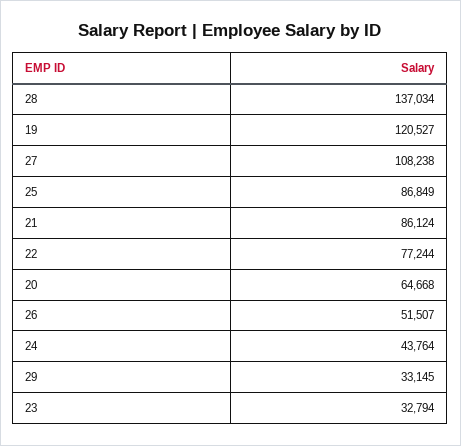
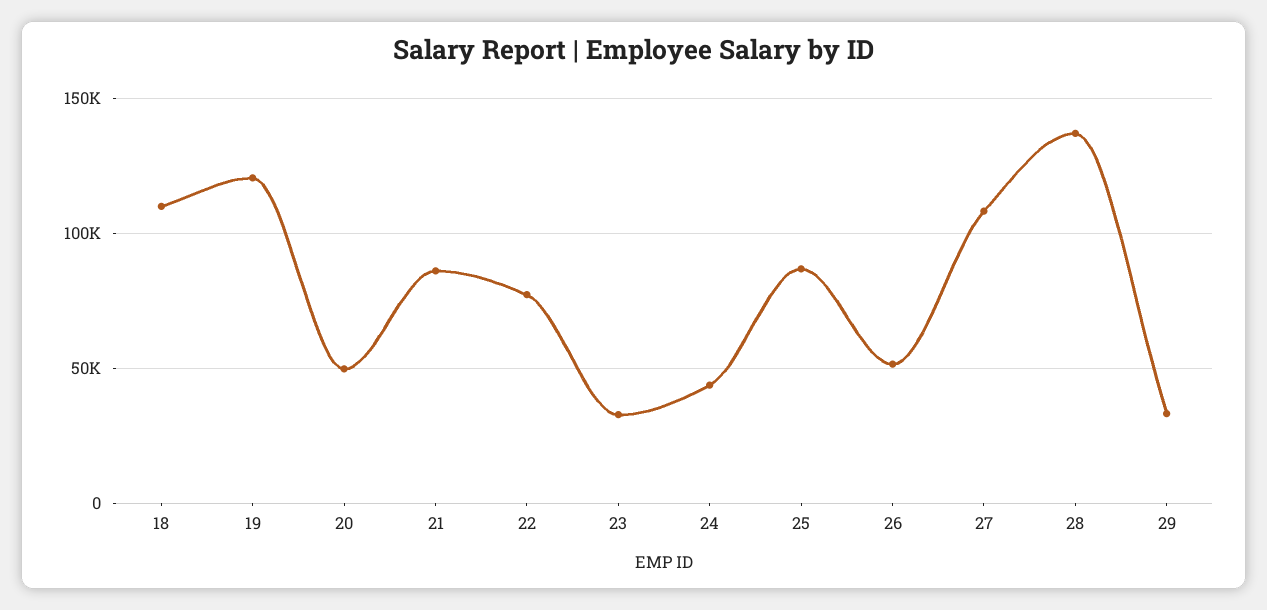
20: 64668 -> 50000
18: none -> 110000

